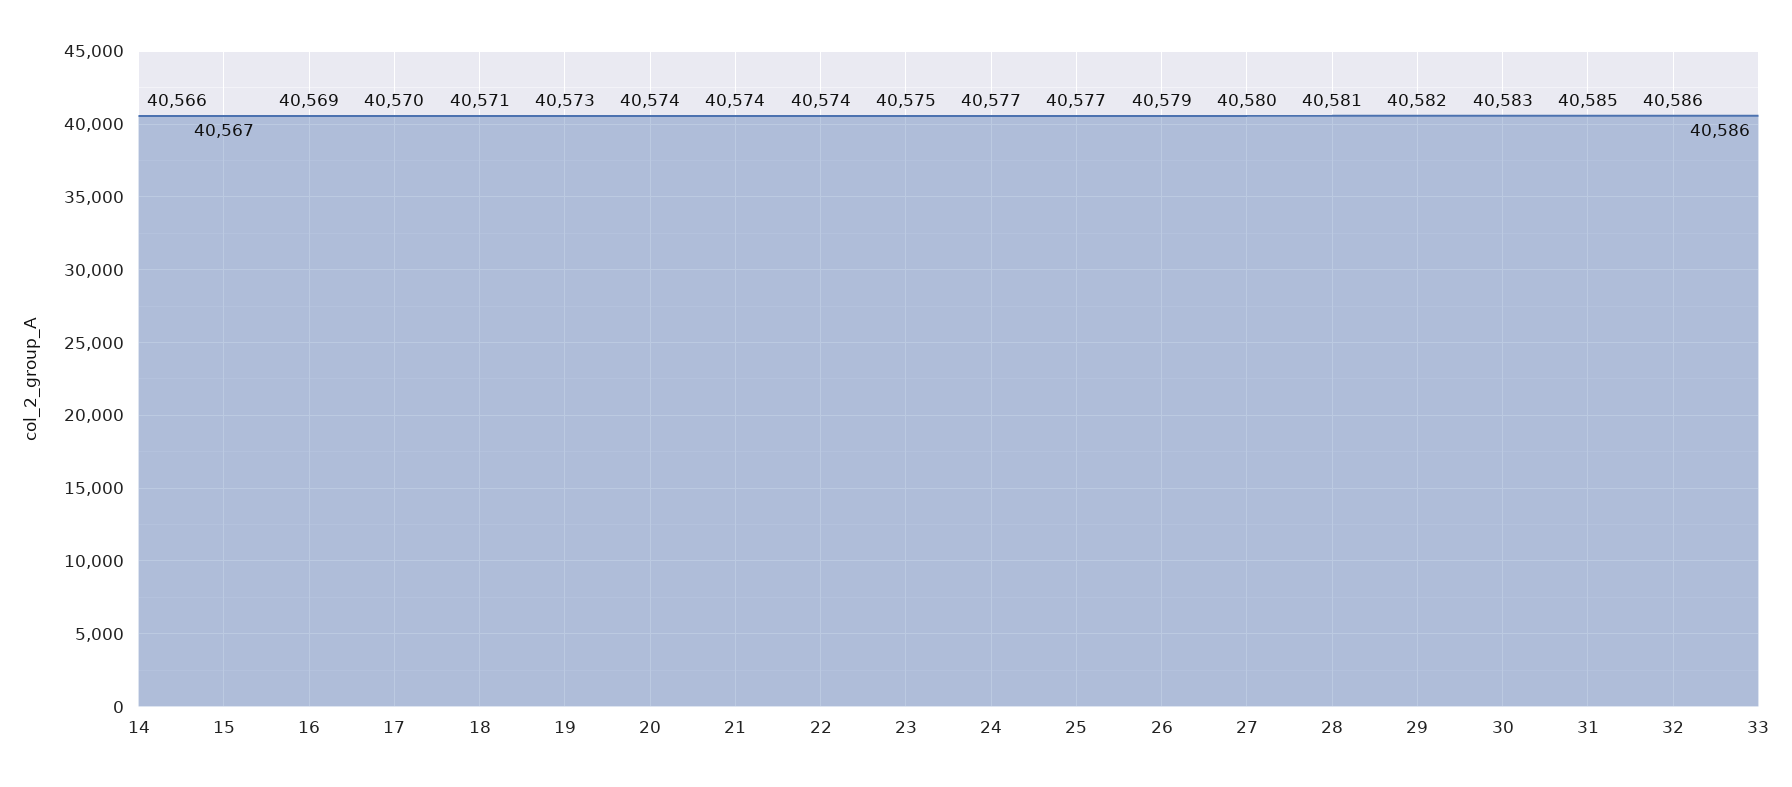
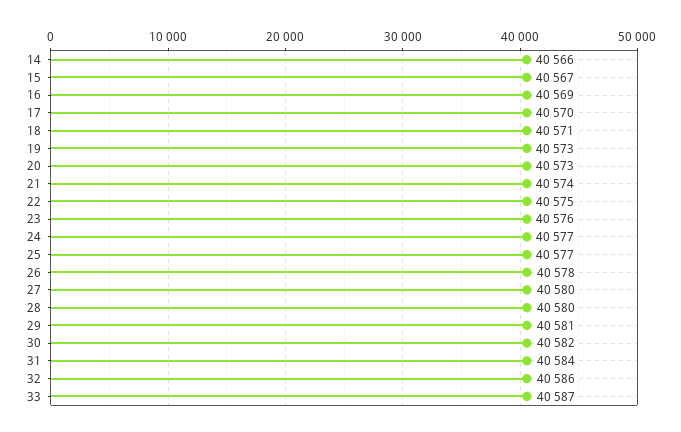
20: 40574 -> 40573
22: 40574 -> 40575
23: 40575 -> 40576
26: 40579 -> 40578
28: 40581 -> 40580
29: 40582 -> 40581
30: 40583 -> 40582
31: 40585 -> 40584
33: 40586 -> 40587

